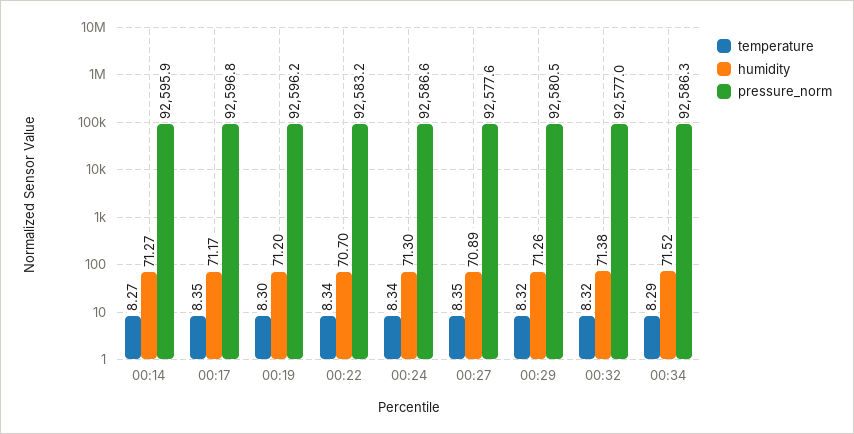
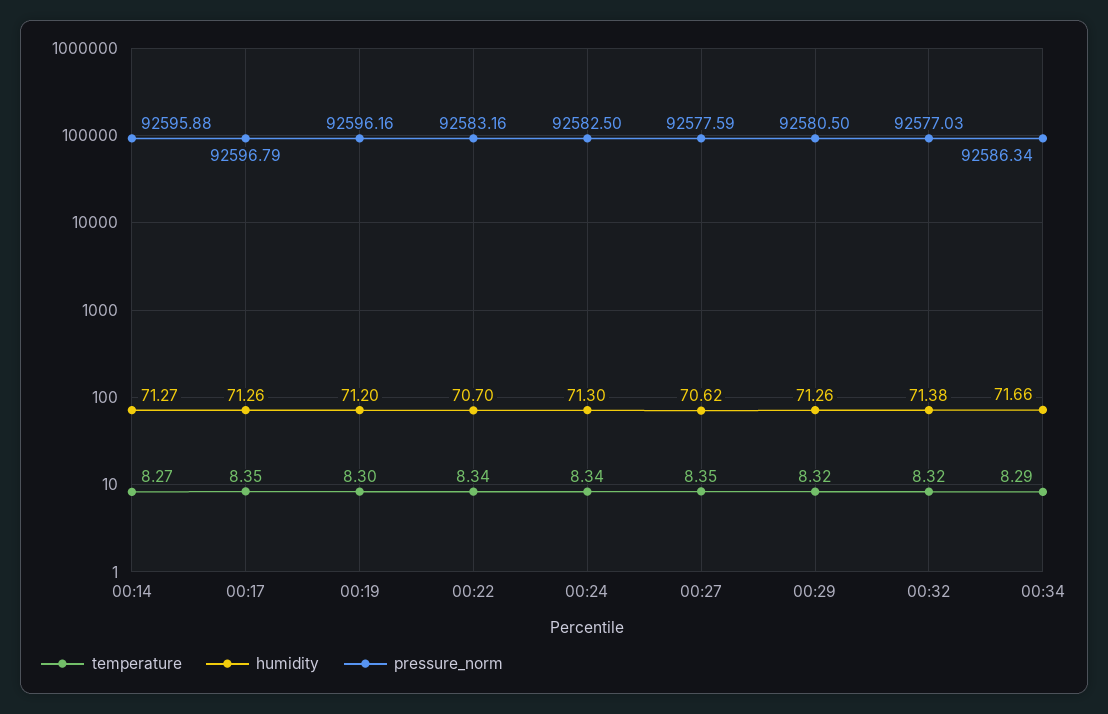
humidity, 00:17: 71.17 -> 71.26
pressure_norm, 00:24: 92586.6 -> 92582.5
humidity, 00:27: 70.89 -> 70.62
humidity, 00:34: 71.52 -> 71.66

